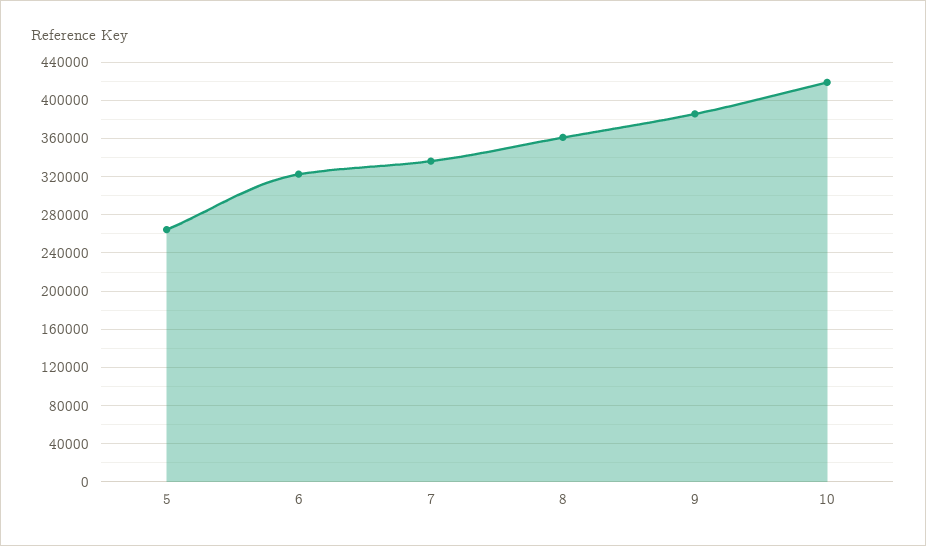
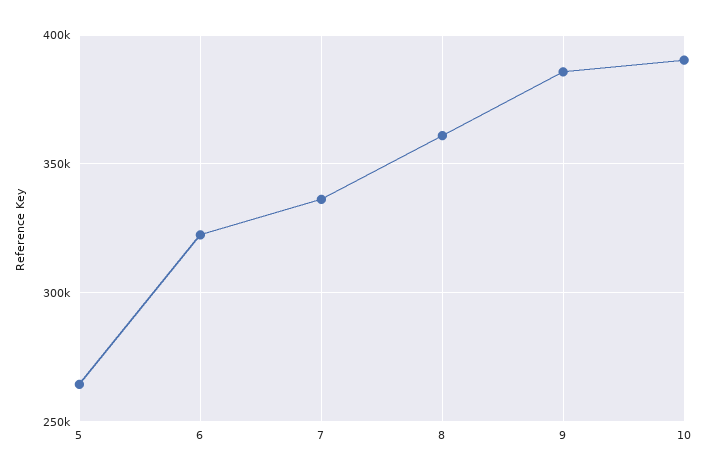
10: 420000 -> 390000

